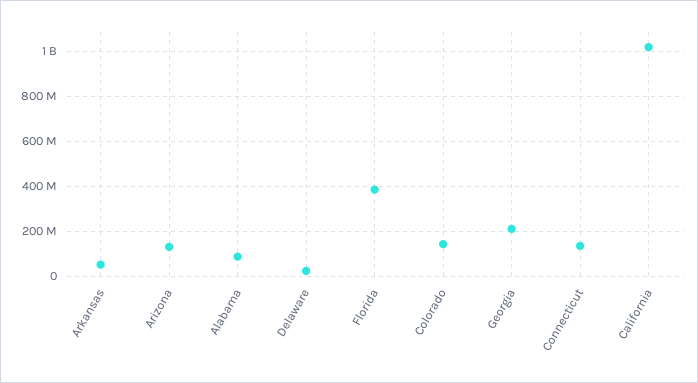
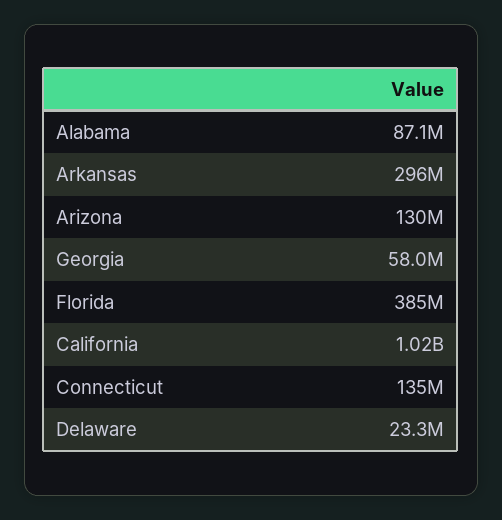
Arkansas: 50000000 -> 296000000
Colorado: 150000000 -> none
Georgia: 200000000 -> 58000000

